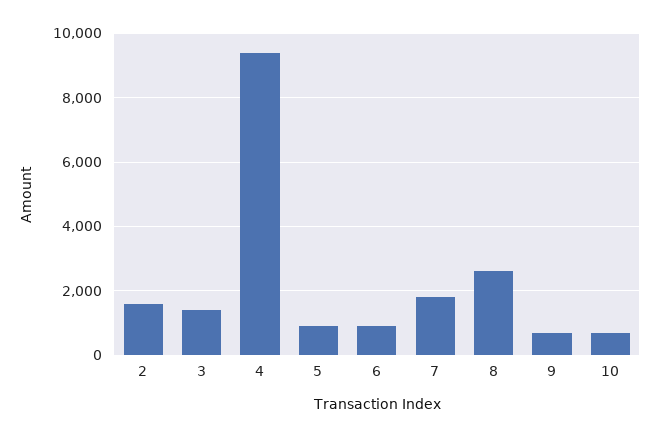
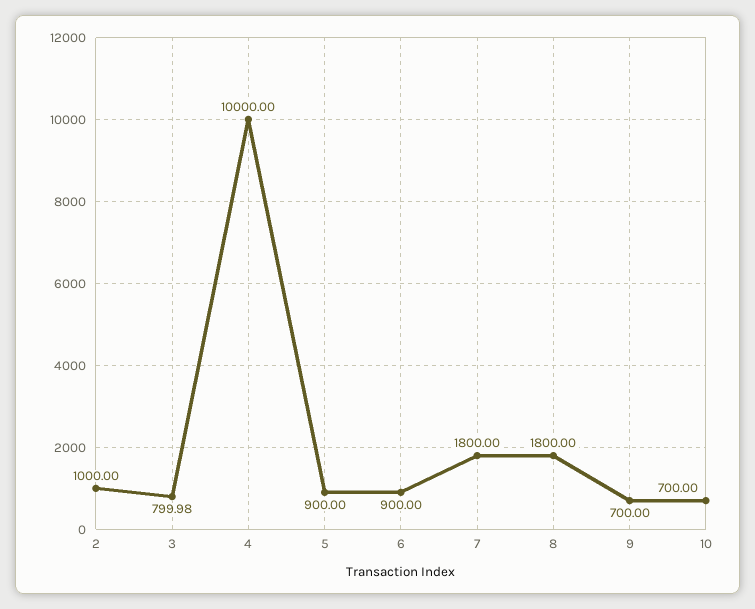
2: 1600 -> 1000
3: 1400 -> 799.98
4: 9400 -> 10000
8: 2600 -> 1800

